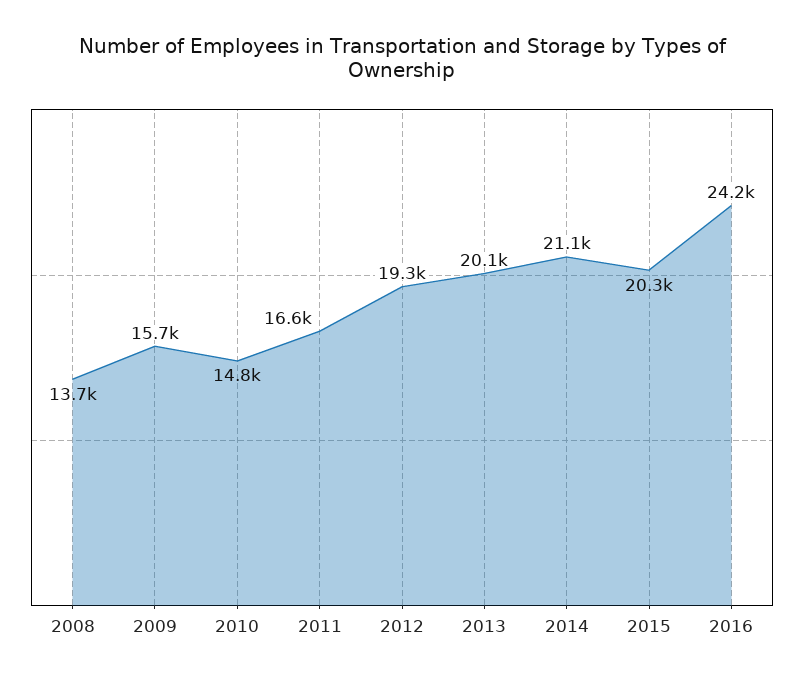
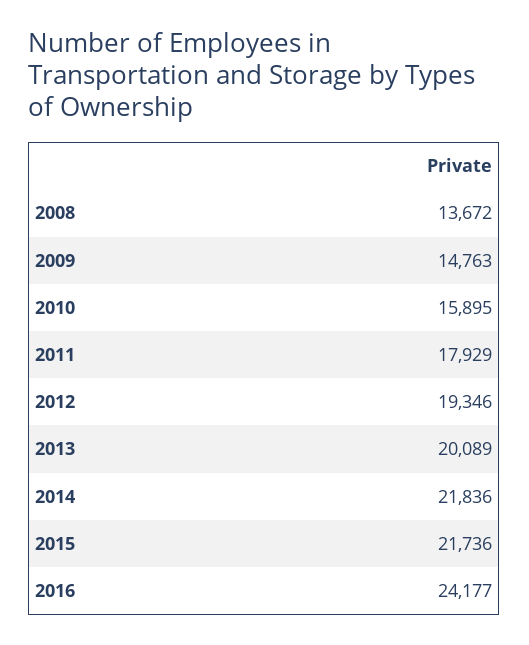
2009: 15700 -> 14763
2010: 14800 -> 15895
2011: 16600 -> 17929
2014: 21100 -> 21836
2015: 20300 -> 21736

